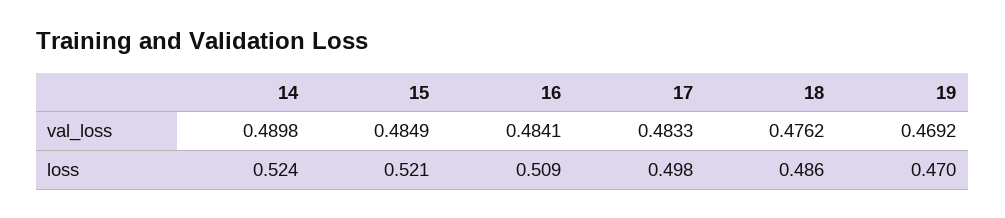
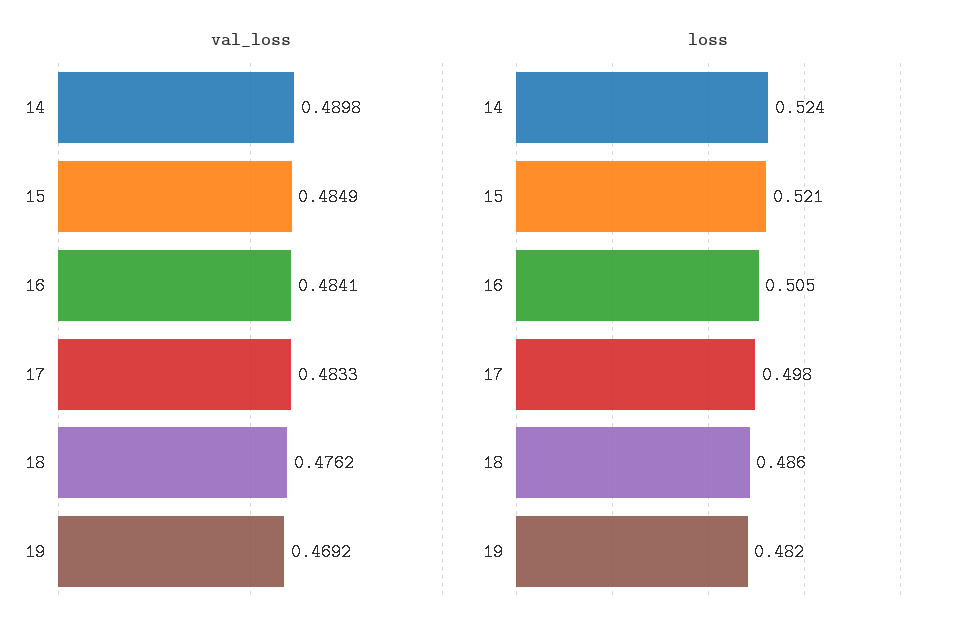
loss, 16: 0.509 -> 0.505
loss, 19: 0.47 -> 0.482

